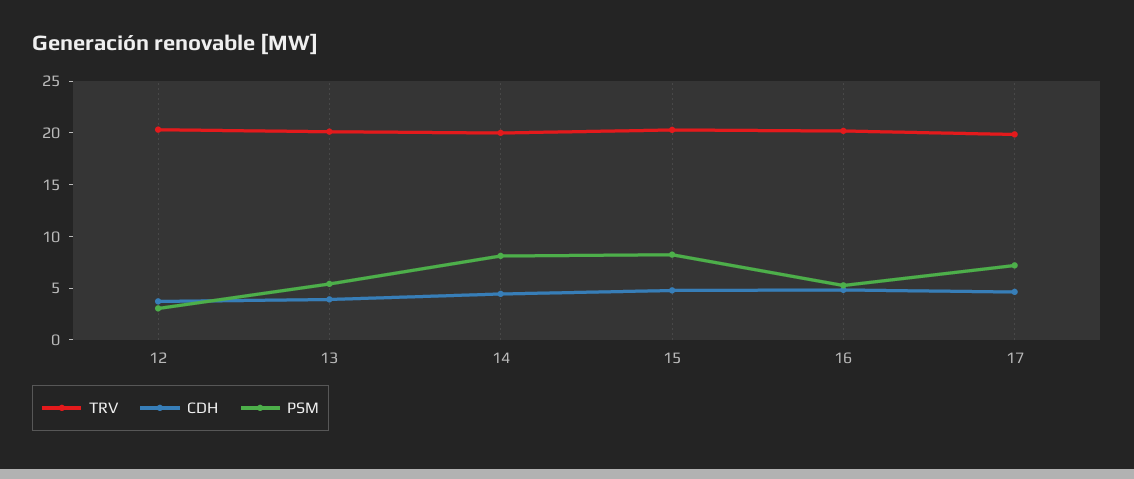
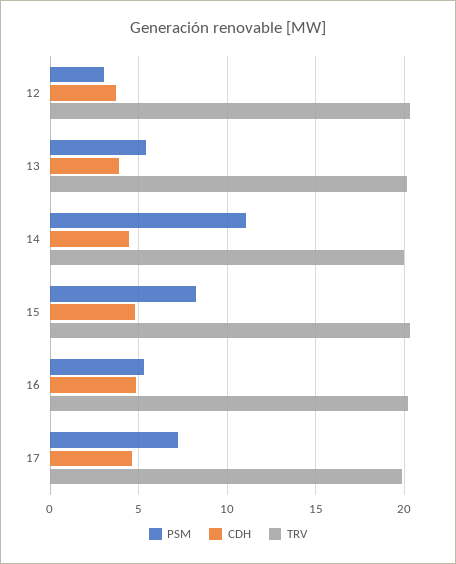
PSM, 14: 8 -> 11

